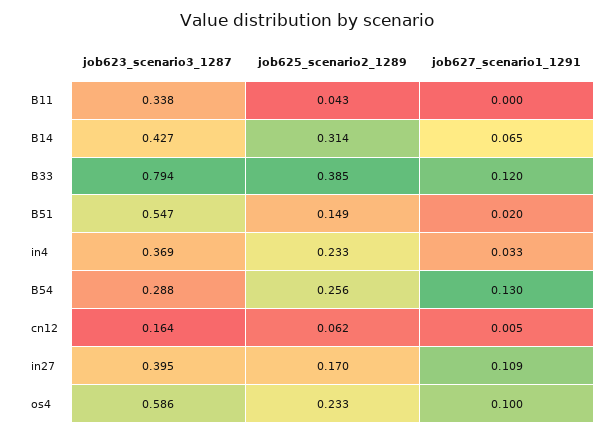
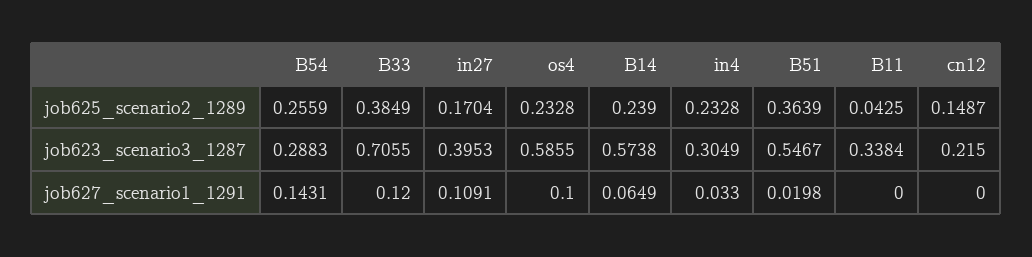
job623_scenario3_1287, B14: 0.427 -> 0.5738
job625_scenario2_1289, B14: 0.314 -> 0.239
job623_scenario3_1287, B33: 0.794 -> 0.7055
job625_scenario2_1289, B51: 0.149 -> 0.3639
job623_scenario3_1287, in4: 0.369 -> 0.3049
job627_scenario1_1291, B54: 0.13 -> 0.1431
job623_scenario3_1287, cn12: 0.164 -> 0.215
job625_scenario2_1289, cn12: 0.062 -> 0.1487
job627_scenario1_1291, cn12: 0.005 -> 0

